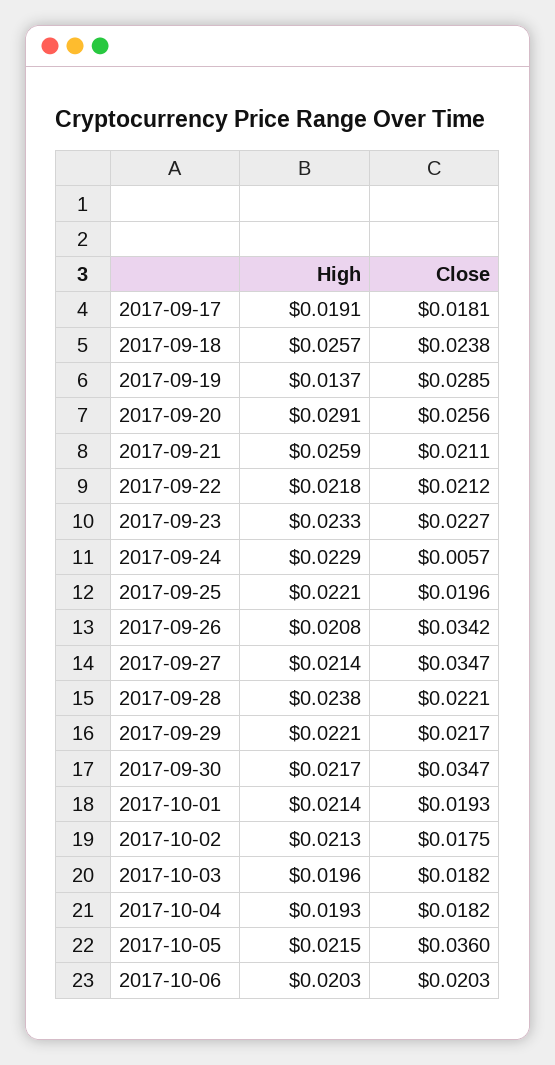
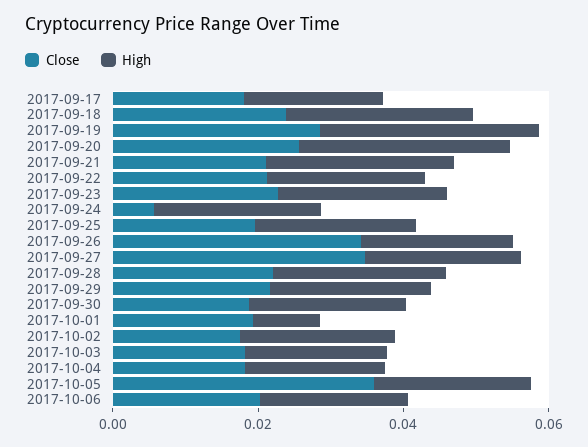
High, 2017-09-19: 0.0137 -> 0.03
Close, 2017-09-30: 0.0347 -> 0.02
High, 2017-10-01: 0.0214 -> 0.01

